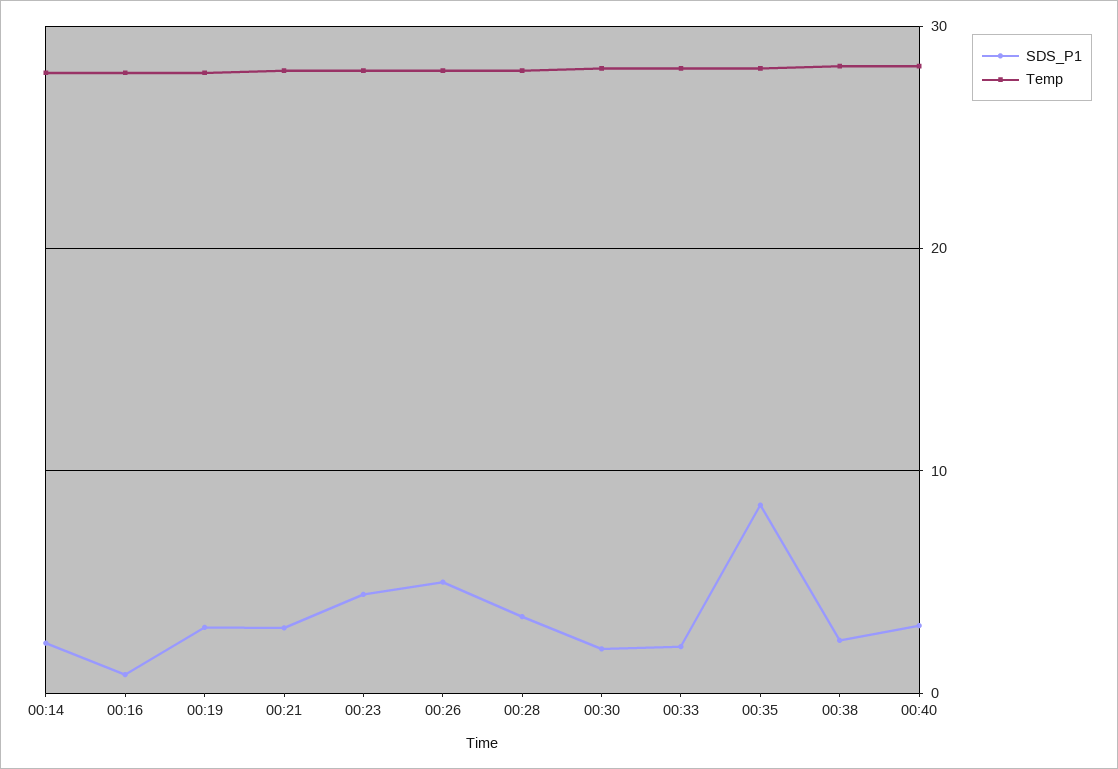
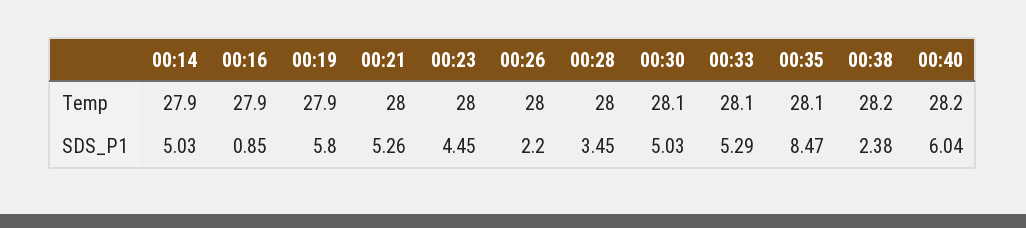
SDS_P1, 00:14: 2 -> 5.03
SDS_P1, 00:19: 3 -> 5.8
SDS_P1, 00:21: 3 -> 5.26
SDS_P1, 00:26: 5 -> 2.2
SDS_P1, 00:30: 2 -> 5.03
SDS_P1, 00:33: 2 -> 5.29
SDS_P1, 00:40: 3 -> 6.04

